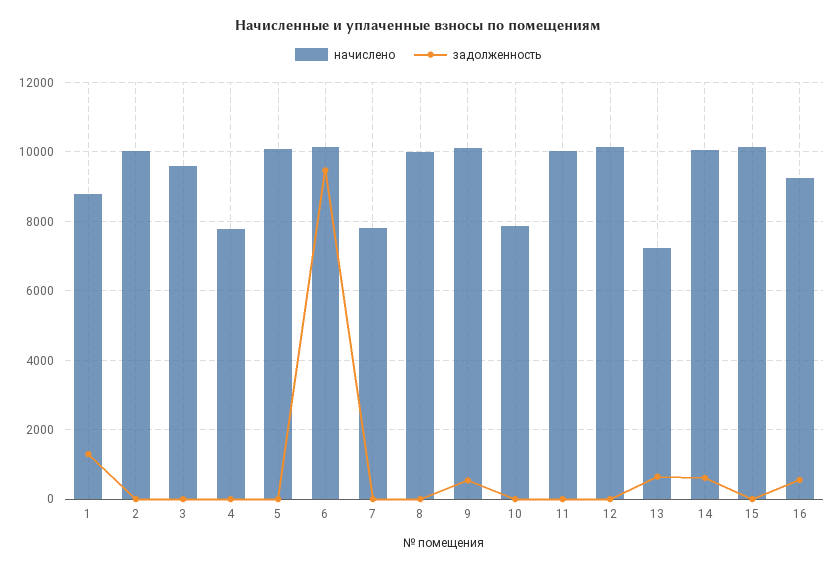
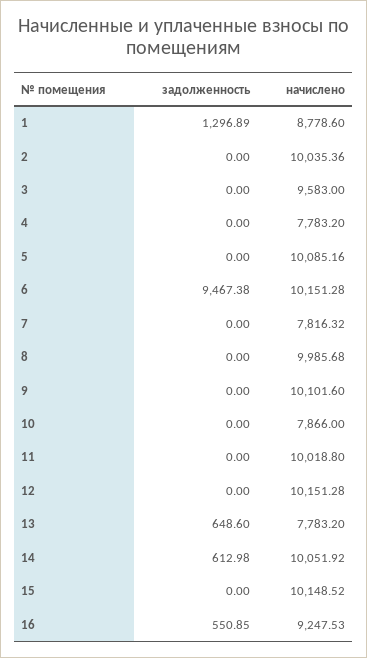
задолженность, 9: 600 -> 0
начислено, 13: 7200 -> 7783.2

